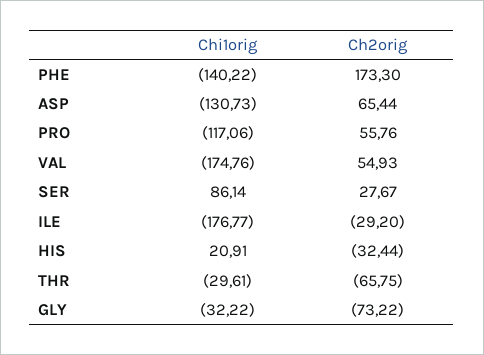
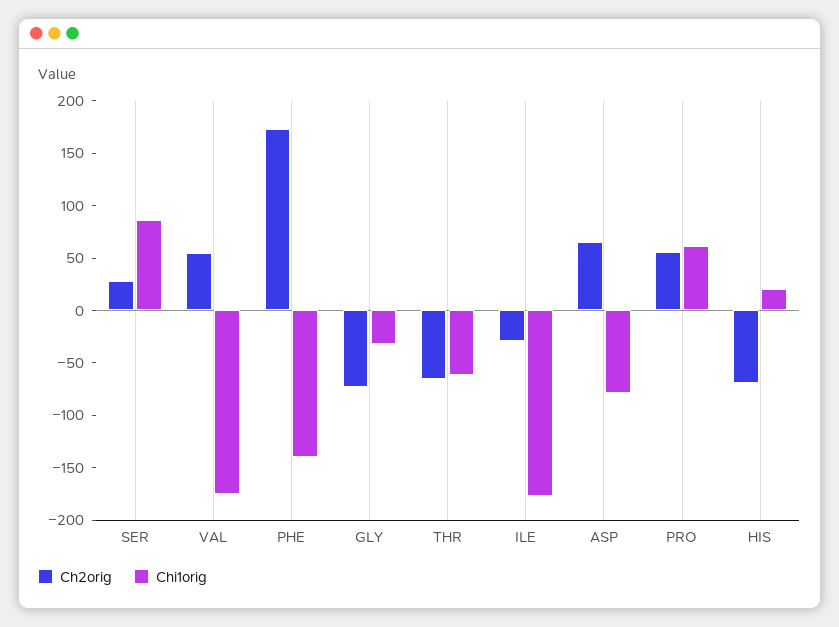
Chi1orig, ASP: -130.73 -> -80
Chi1orig, PRO: -117.06 -> 60
Ch2orig, HIS: -32.44 -> -70
Chi1orig, THR: -29.61 -> -60

